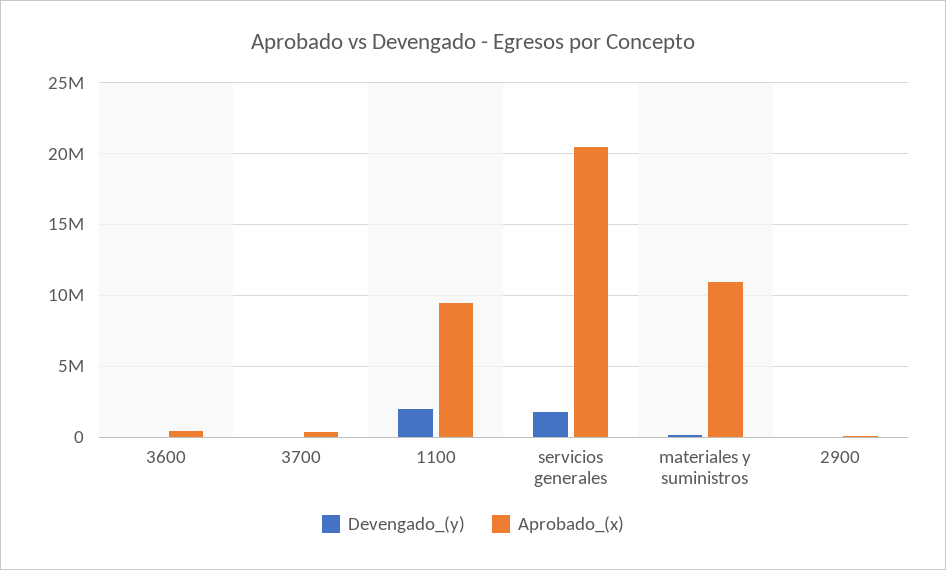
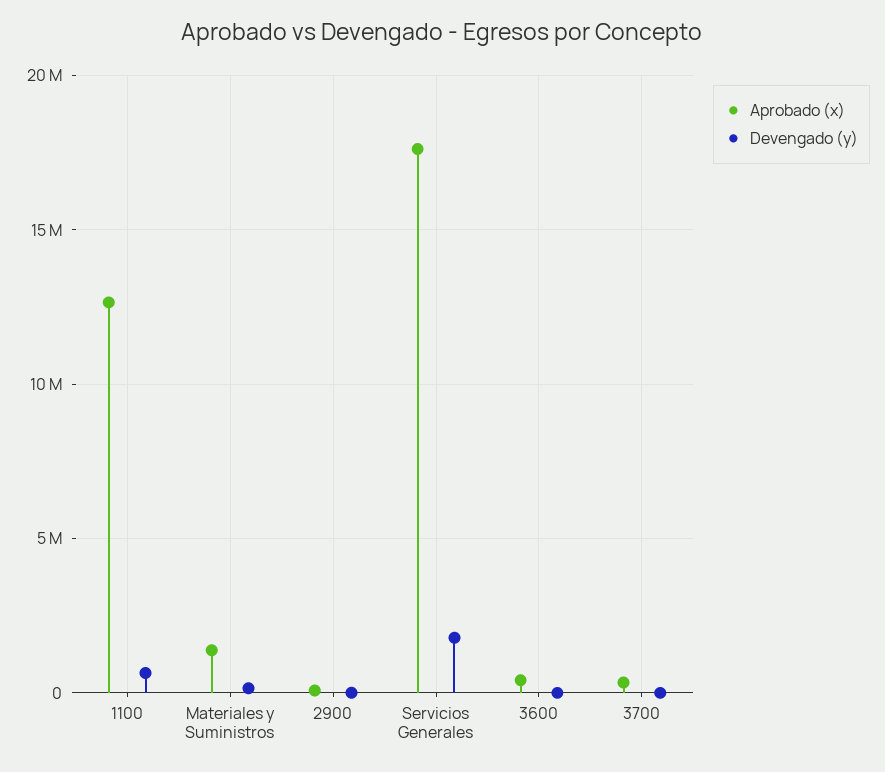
Devengado_(y), 1100: 2000000 -> 500000
Aprobado_(x), 1100: 9500000 -> 12500000
Aprobado_(x), servicios generales: 20500000 -> 17500000
Aprobado_(x), materiales y suministros: 11000000 -> 1500000

